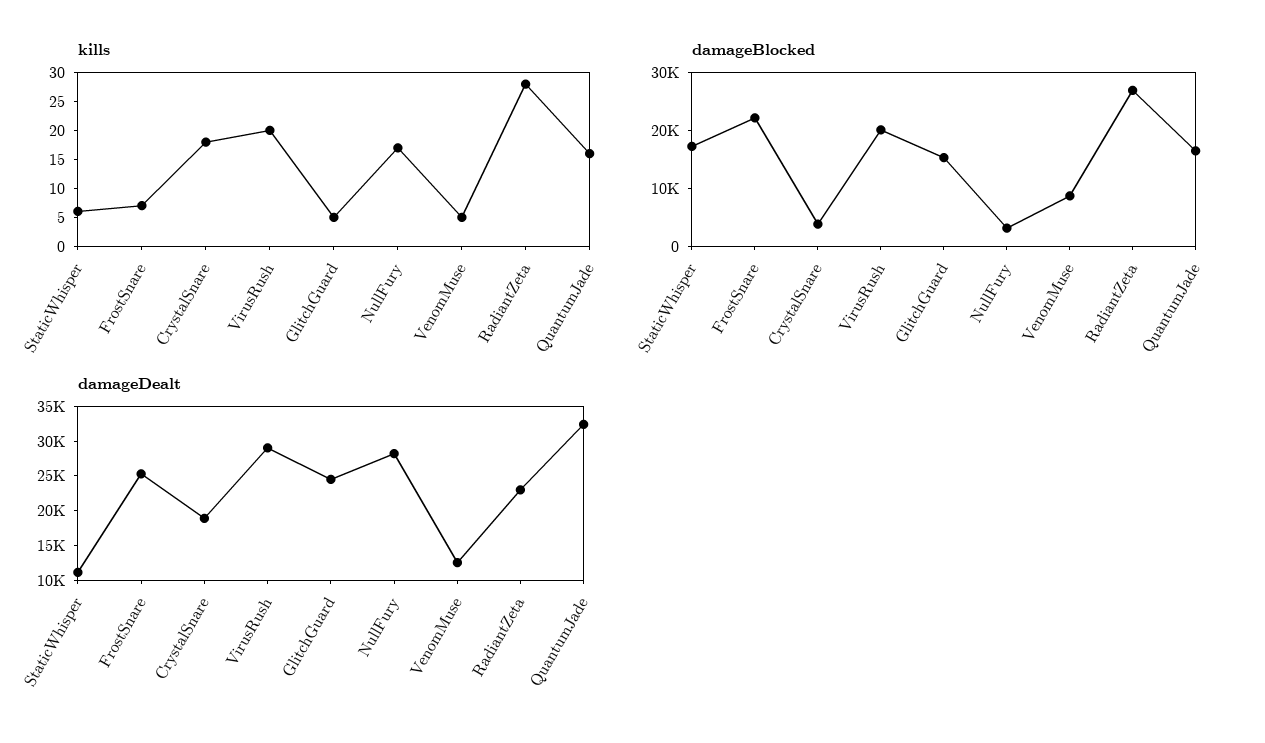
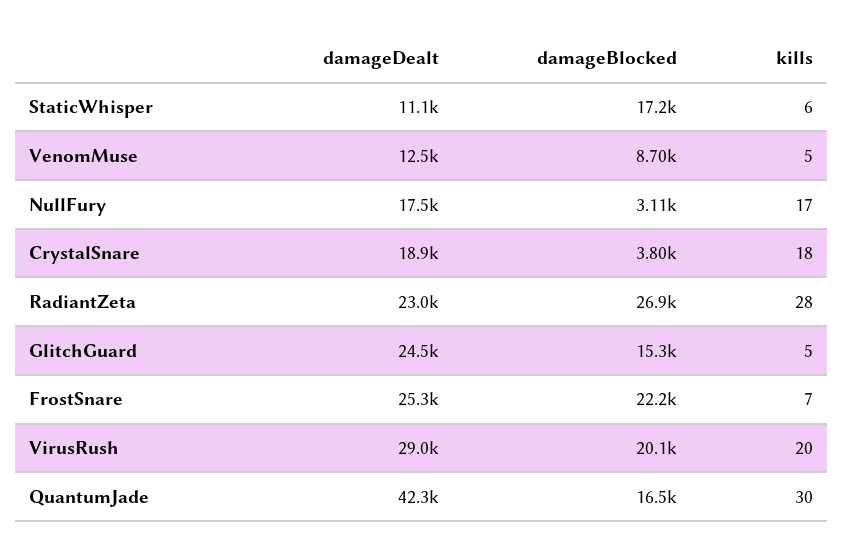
kills, QuantumJade: 15 -> 30
damageDealt, NullFury: 27500 -> 17500
damageDealt, QuantumJade: 32500 -> 42300

